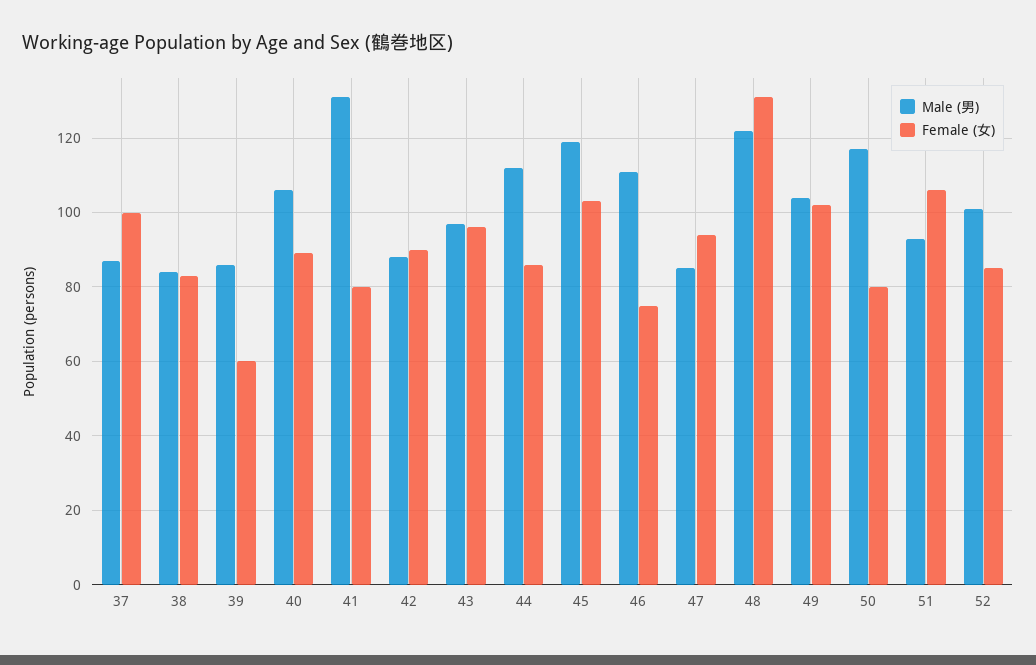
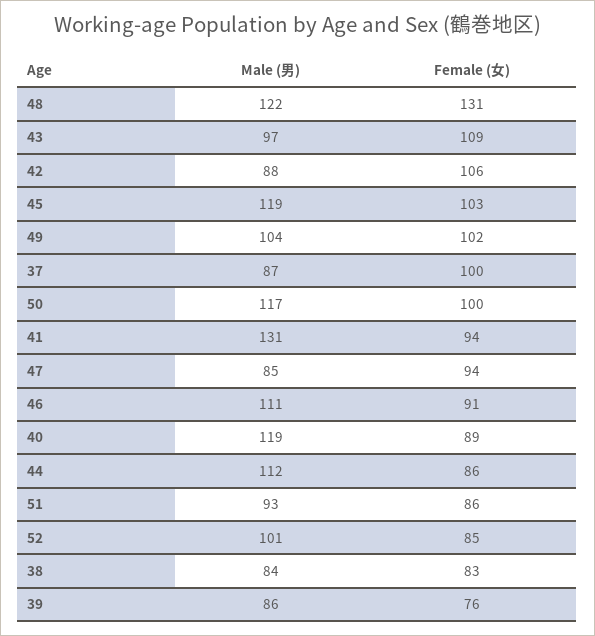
Female (女), 39: 60 -> 76
Male (男), 40: 105 -> 119
Female (女), 41: 80 -> 94
Female (女), 42: 90 -> 106
Female (女), 43: 95 -> 109
Female (女), 46: 75 -> 91
Female (女), 50: 80 -> 100
Female (女), 51: 105 -> 86

